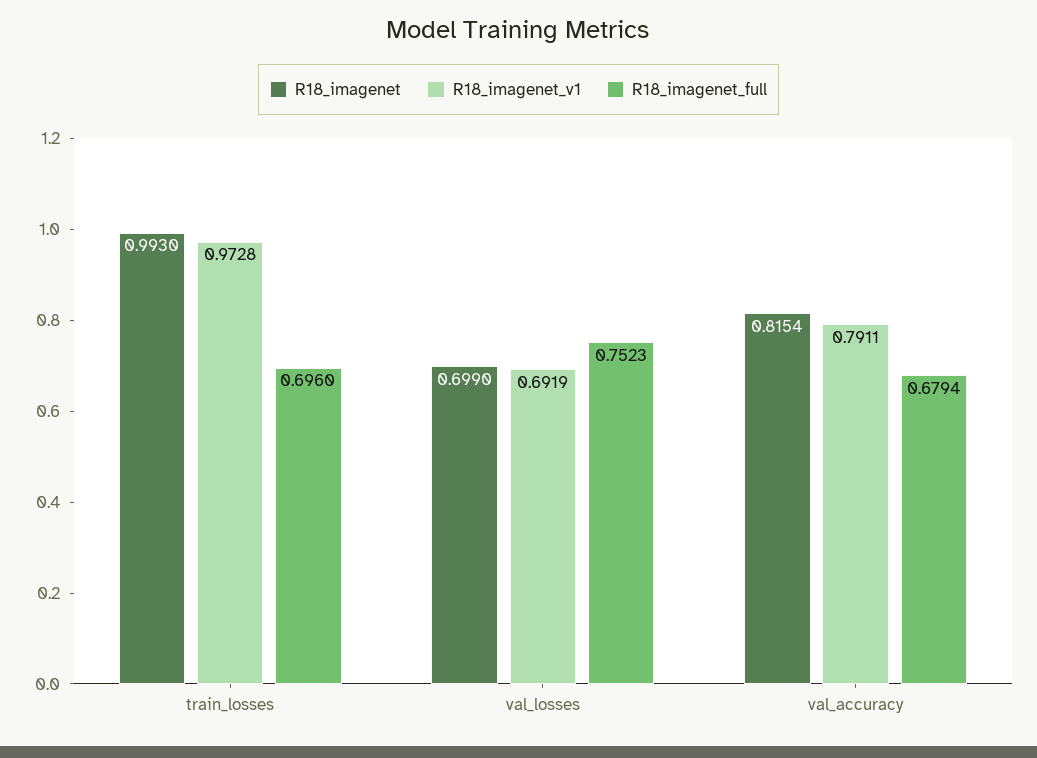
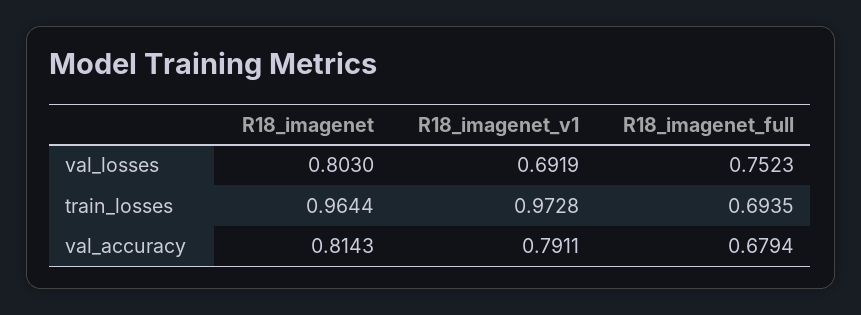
R18_imagenet, train_losses: 0.993 -> 0.9644
R18_imagenet_full, train_losses: 0.696 -> 0.6935
R18_imagenet, val_losses: 0.699 -> 0.803
R18_imagenet, val_accuracy: 0.8154 -> 0.8143

